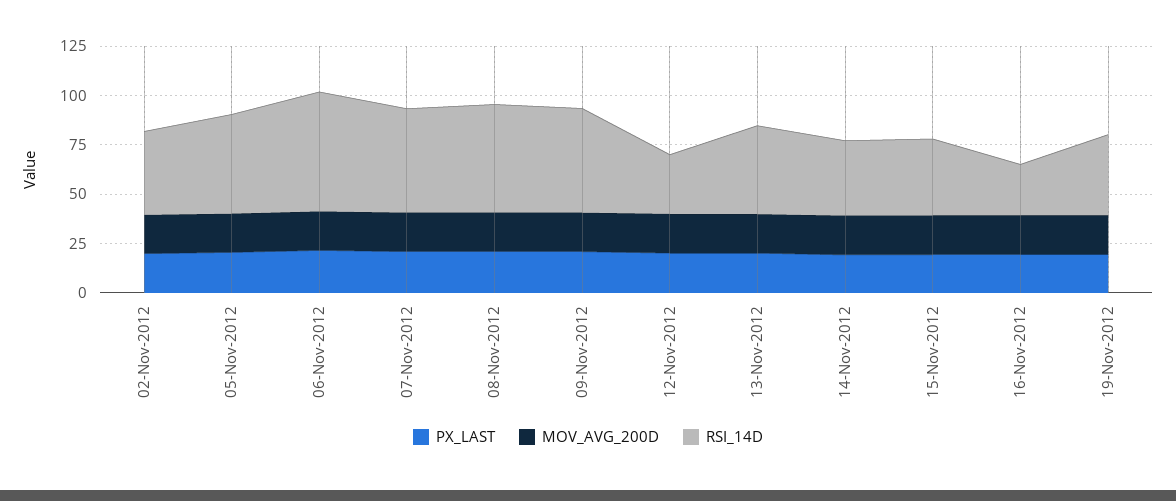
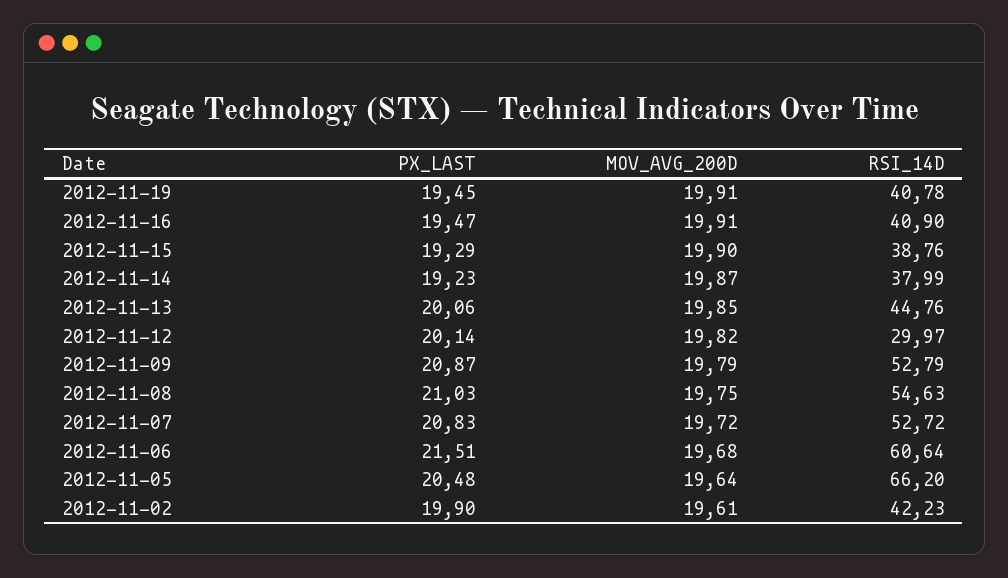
RSI_14D, 05-Nov-2012: 50 -> 66.2
RSI_14D, 16-Nov-2012: 25 -> 40.9

